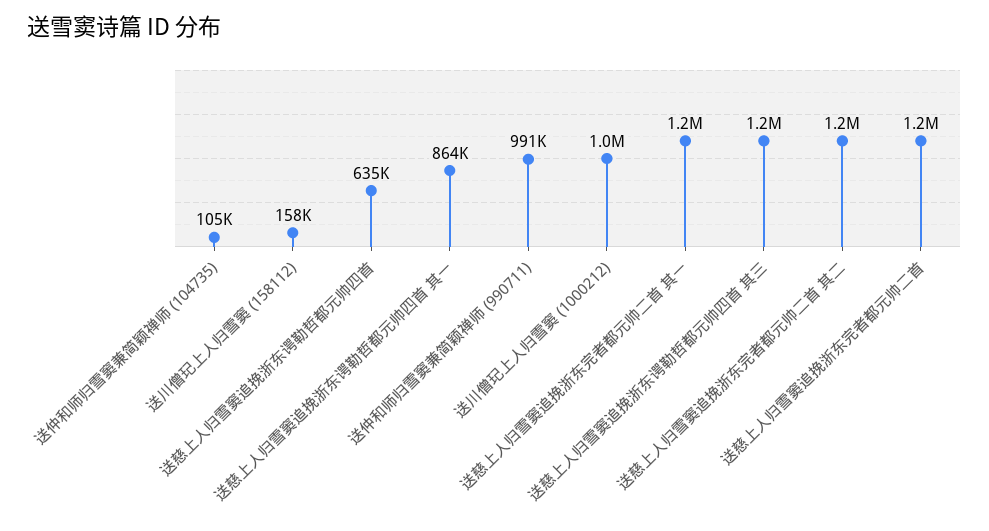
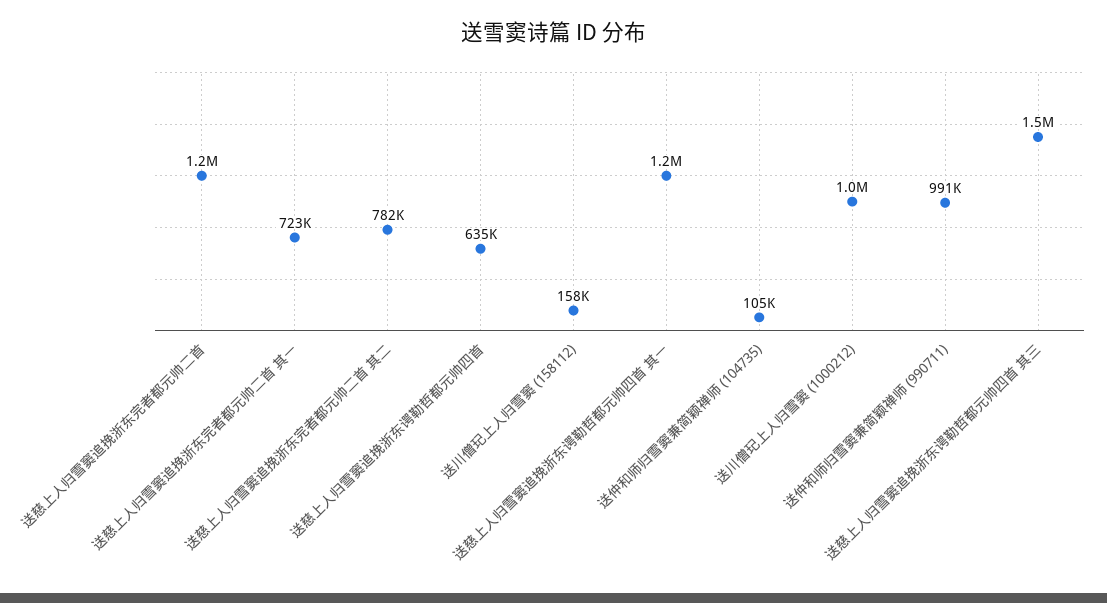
送慈上人归雪窦追挽浙东谔勒哲都元帅四首 其一: 864000 -> 1200000
送慈上人归雪窦追挽浙东完者都元帅二首 其一: 1200000 -> 723000
送慈上人归雪窦追挽浙东谔勒哲都元帅四首 其三: 1200000 -> 1500000
送慈上人归雪窦追挽浙东完者都元帅二首 其二: 1200000 -> 782000

